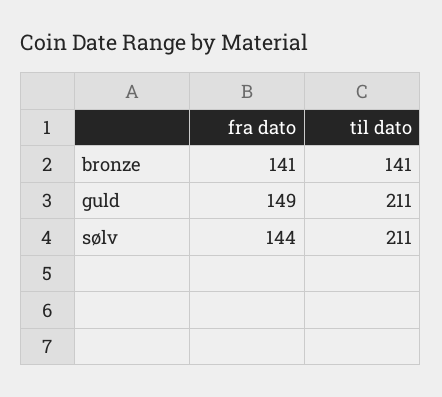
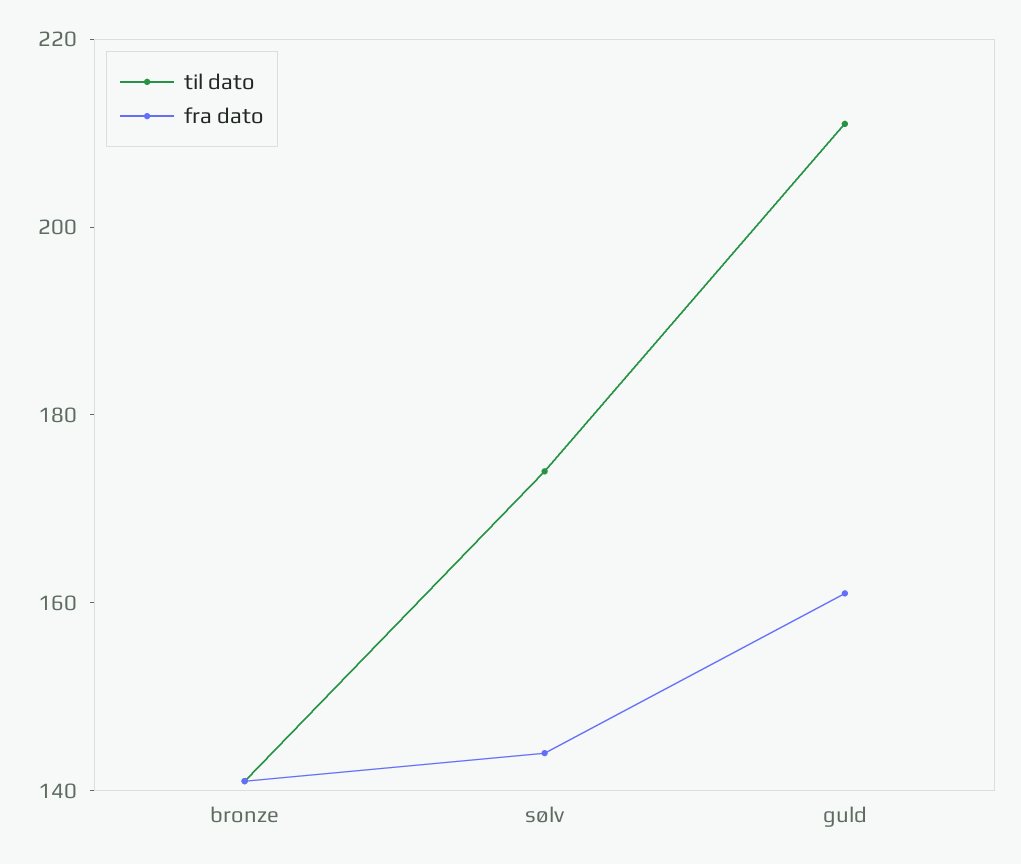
fra dato, guld: 149 -> 160
til dato, sølv: 211 -> 175

